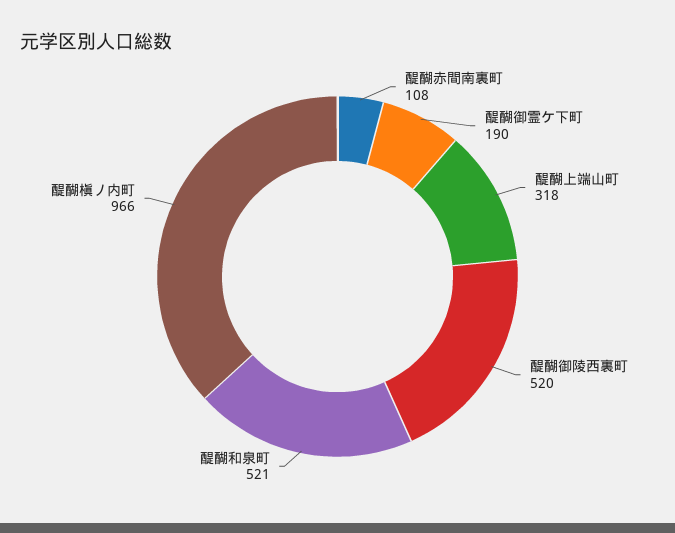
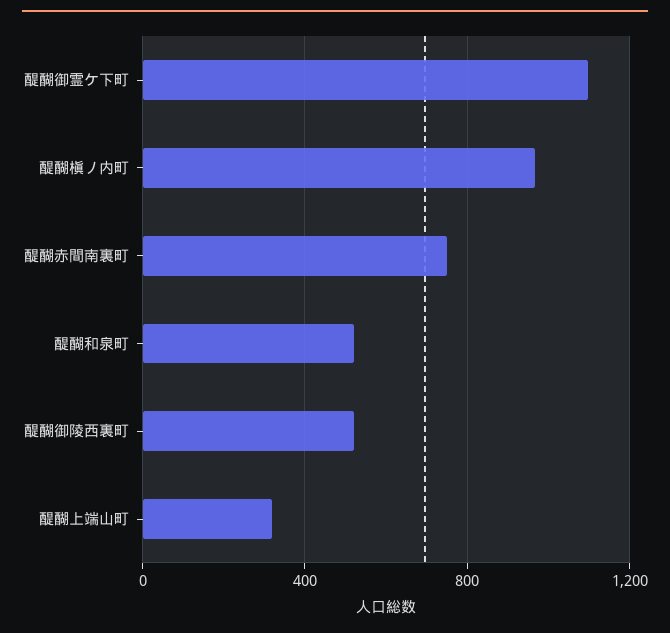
醍醐赤間南裏町: 108 -> 750
醍醐御霊ケ下町: 190 -> 1100

